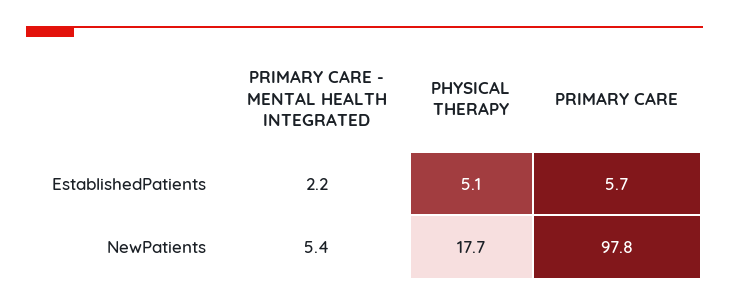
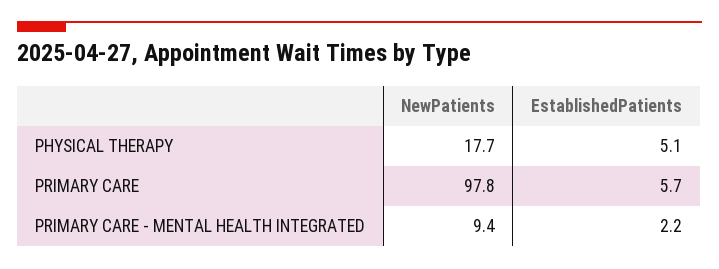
PRIMARY CARE - MENTAL HEALTH INTEGRATED, NewPatients: 5.4 -> 9.4

